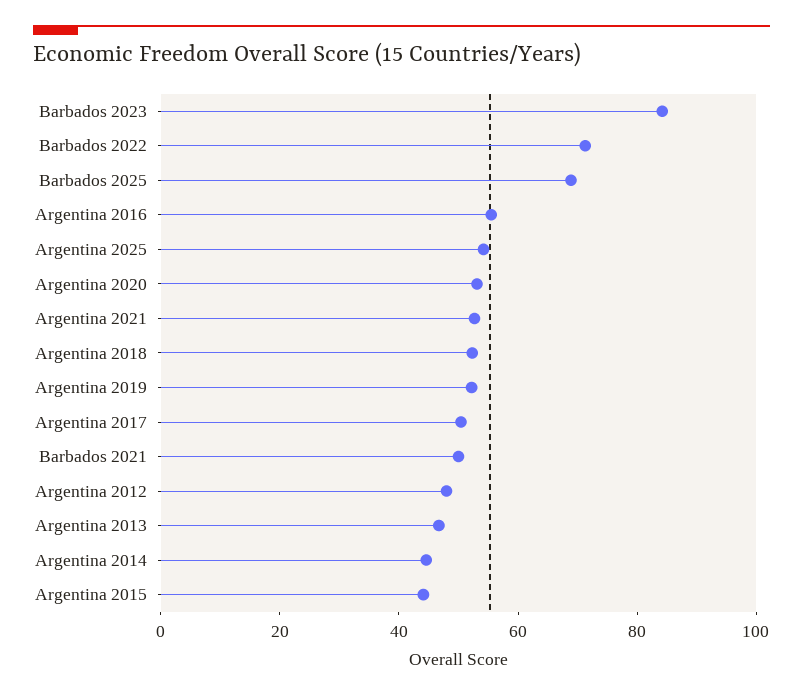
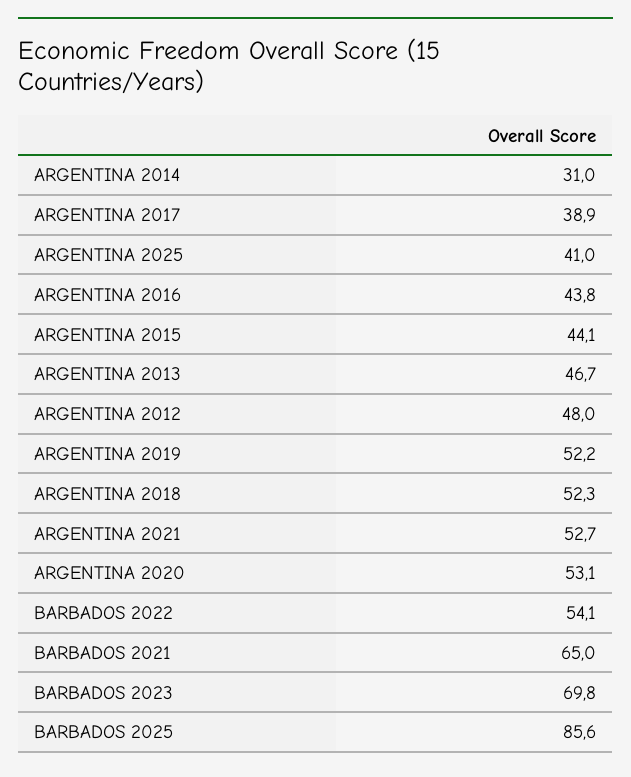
Barbados 2023: 85 -> 69.8
Barbados 2022: 70 -> 54.1
Barbados 2025: 70 -> 85.6
Argentina 2016: 55 -> 43.8
Argentina 2025: 55 -> 41
Argentina 2017: 50 -> 38.9
Barbados 2021: 50 -> 65
Argentina 2014: 45 -> 31

